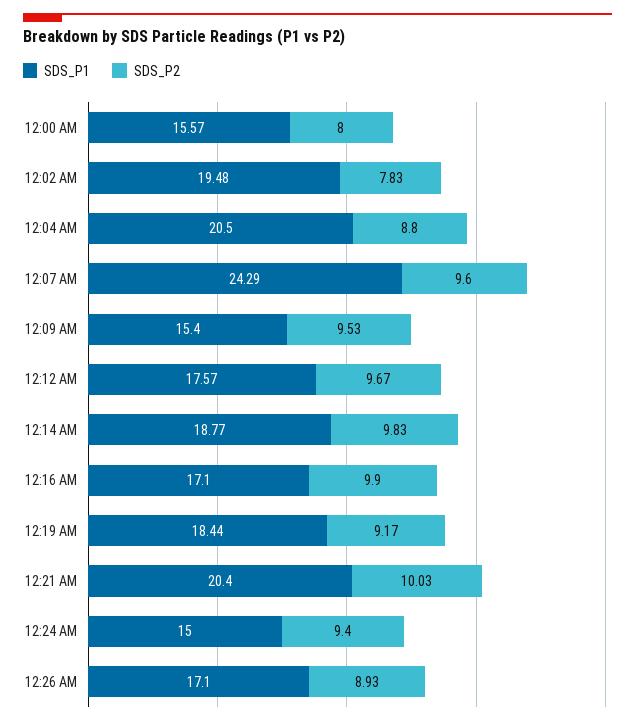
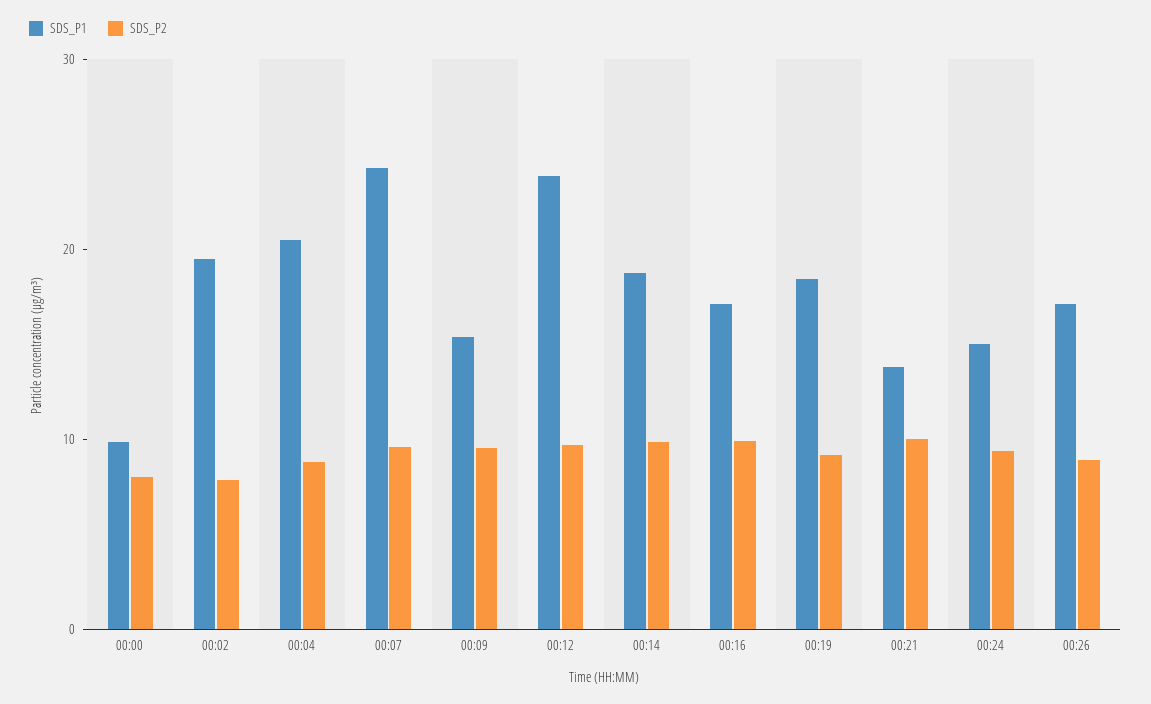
SDS_P1, 12:00 AM: 15.57 -> 10
SDS_P1, 12:12 AM: 17.57 -> 24
SDS_P1, 12:21 AM: 20.4 -> 14

